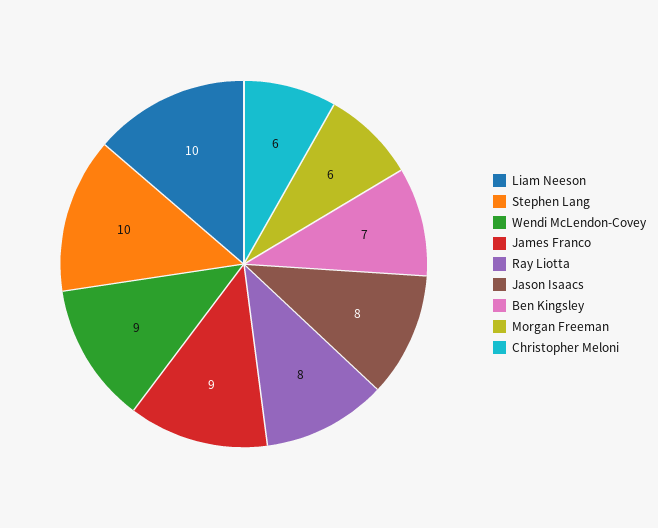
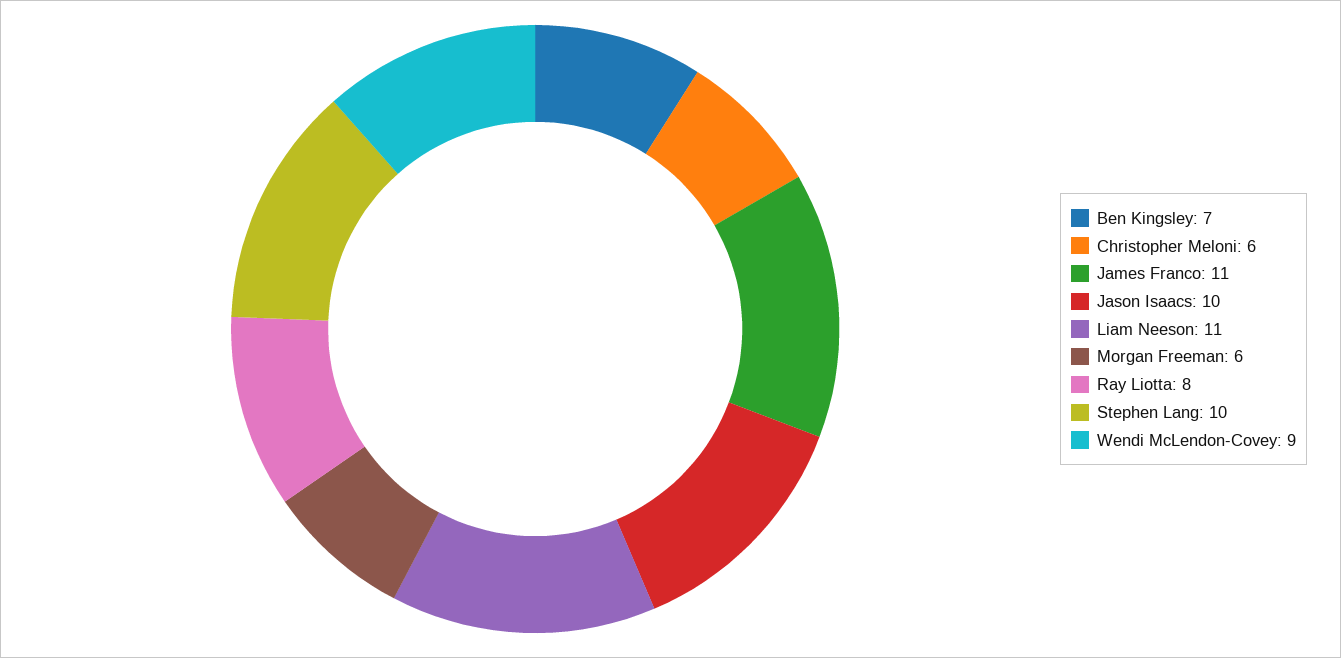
Liam Neeson: 10 -> 11
James Franco: 9 -> 11
Jason Isaacs: 8 -> 10

